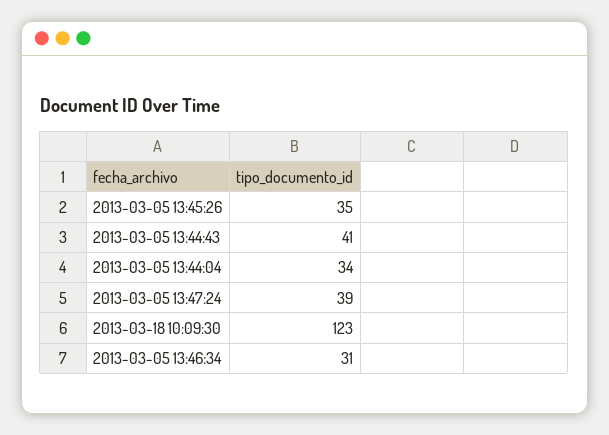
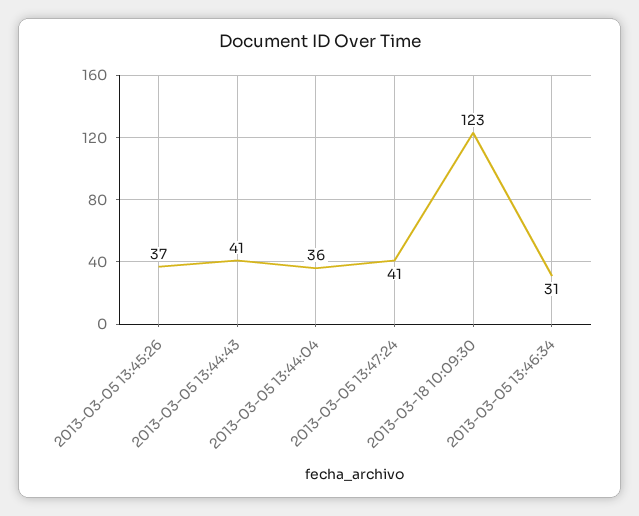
2013-03-05 13:45:26: 35 -> 37
2013-03-05 13:44:04: 34 -> 36
2013-03-05 13:47:24: 39 -> 41

